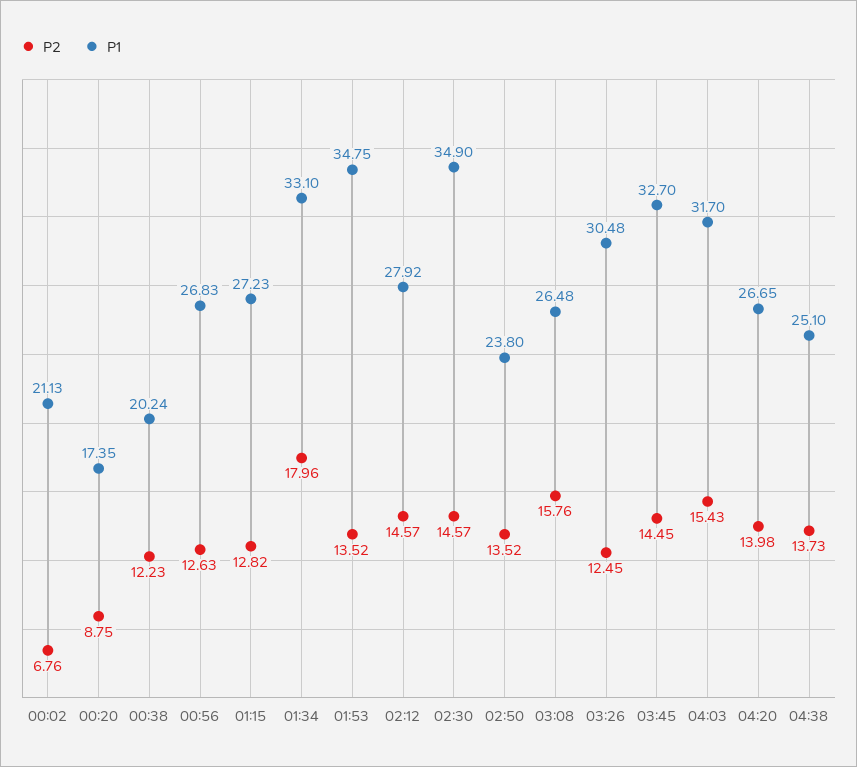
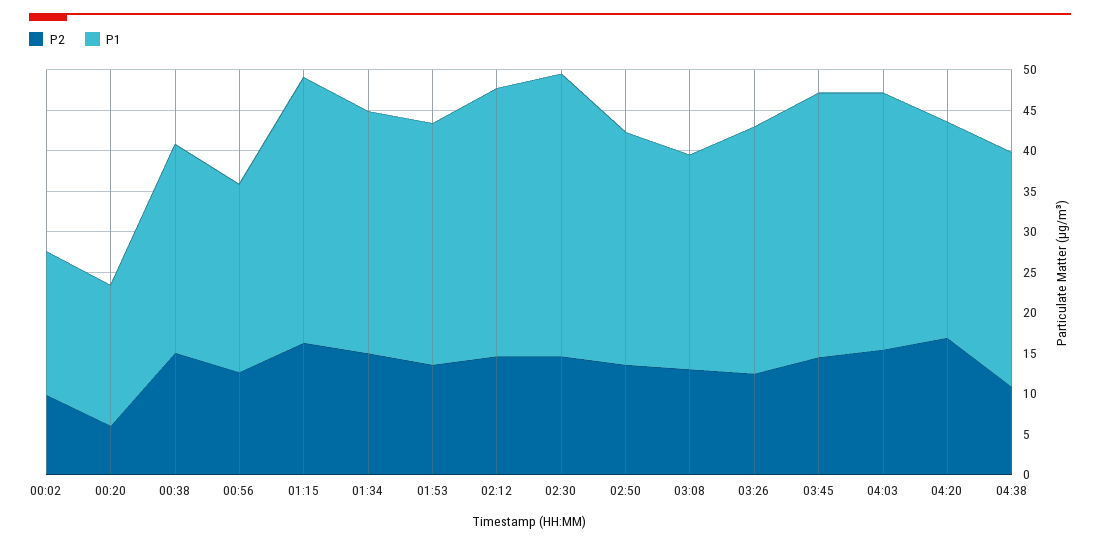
P2, 00:02: 6.76 -> 10
P1, 00:02: 21.13 -> 18
P2, 00:20: 8.75 -> 6
P2, 00:38: 12.23 -> 15
P1, 00:38: 20.24 -> 26
P1, 00:56: 26.83 -> 23
P2, 01:15: 12.82 -> 16
P1, 01:15: 27.23 -> 33
P2, 01:34: 17.96 -> 15
P1, 01:34: 33.1 -> 30
P1, 01:53: 34.75 -> 30
P1, 02:12: 27.92 -> 33
P1, 02:50: 23.8 -> 29
P2, 03:08: 15.76 -> 13
P2, 04:20: 13.98 -> 17
P2, 04:38: 13.73 -> 11
P1, 04:38: 25.1 -> 29

